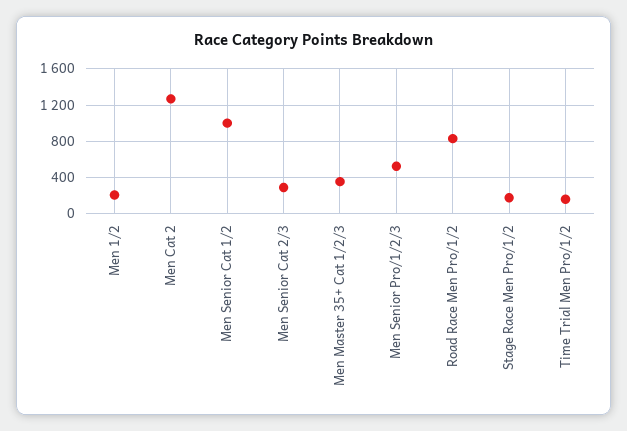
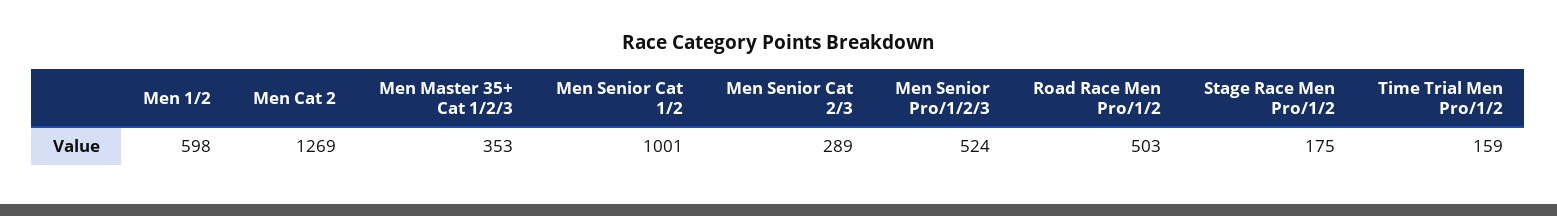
Men 1/2: 200 -> 598
Road Race Men Pro/1/2: 800 -> 503

